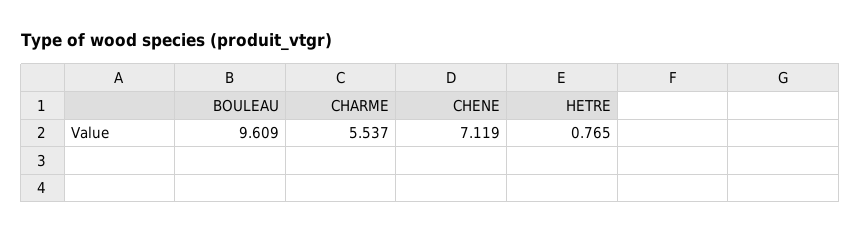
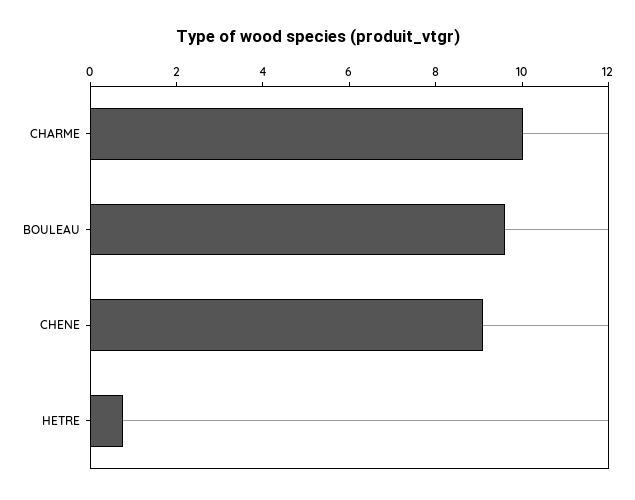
CHARME: 5.537 -> 10
CHENE: 7.119 -> 9

